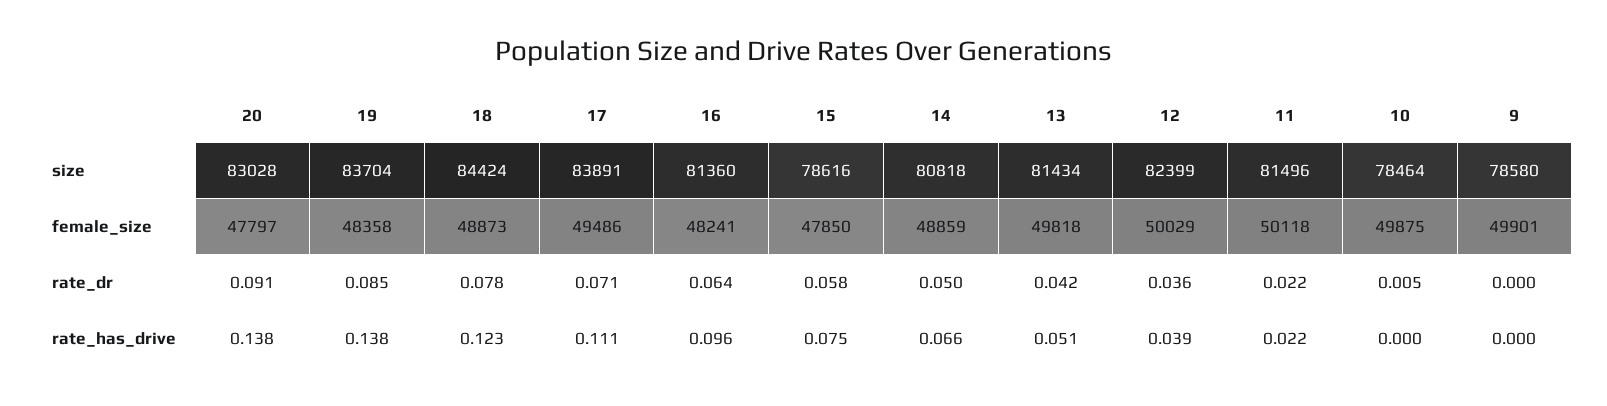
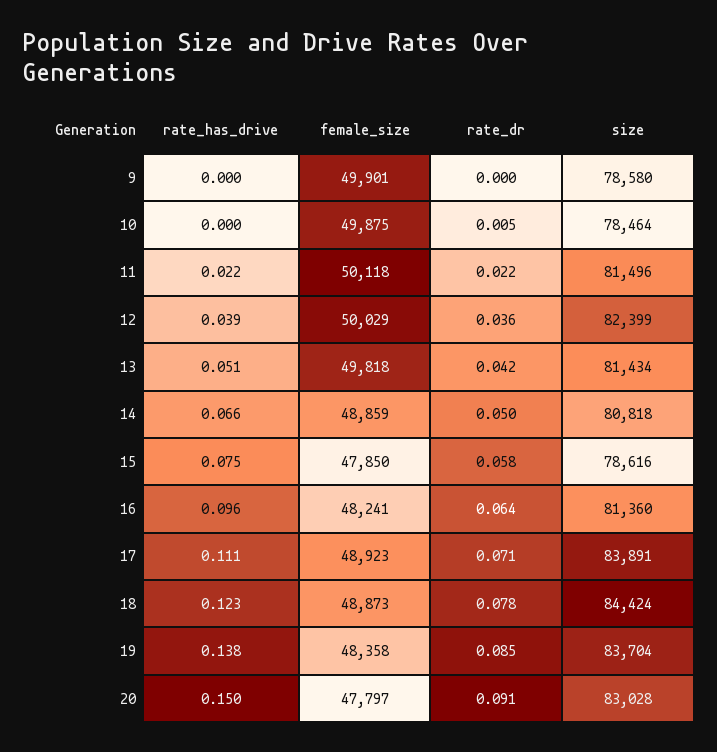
17, female_size: 49486 -> 48923
20, rate_has_drive: 0.138 -> 0.15

